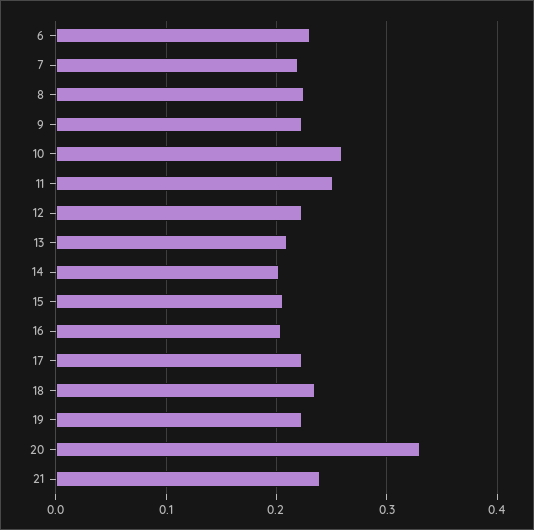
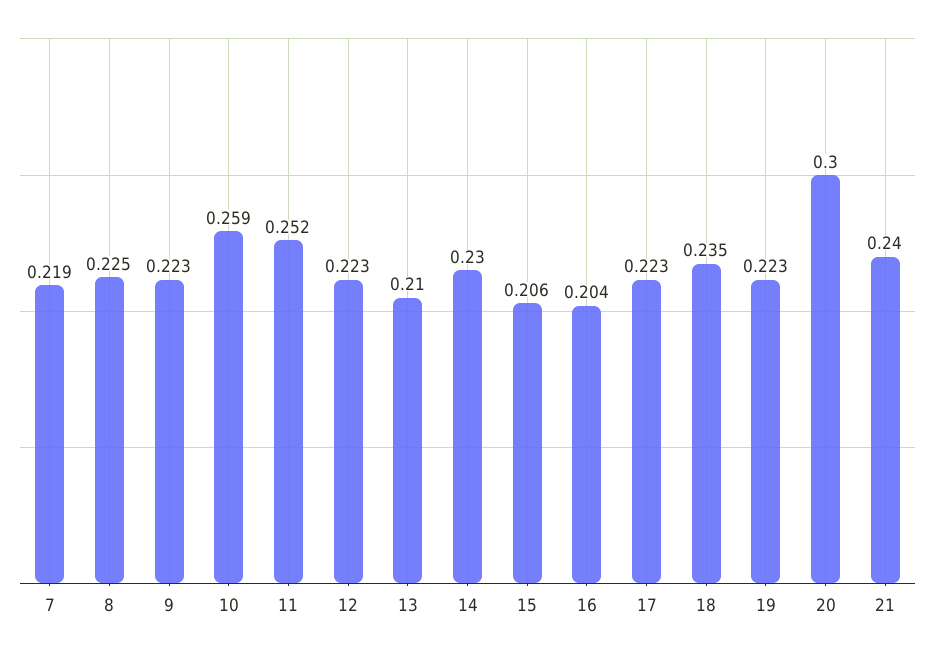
6: 0.23 -> none
14: 0.2 -> 0.23
20: 0.33 -> 0.3

